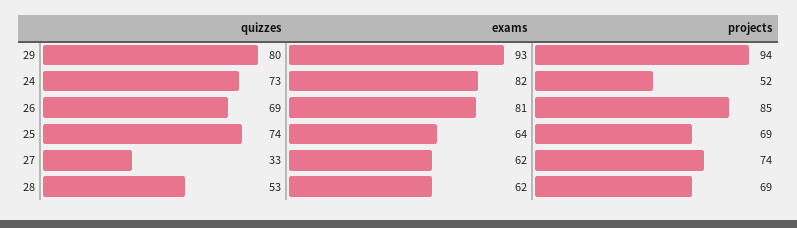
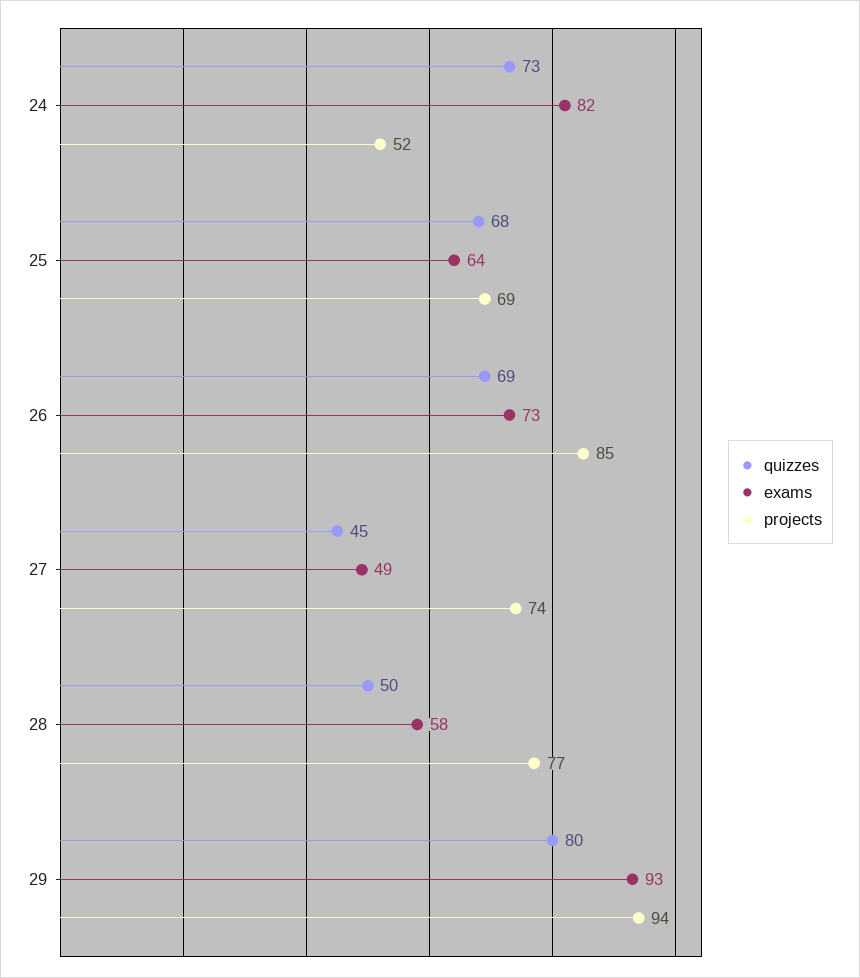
exams, 26: 81 -> 73
quizzes, 25: 74 -> 68
quizzes, 27: 33 -> 45
exams, 27: 62 -> 49
quizzes, 28: 53 -> 50
exams, 28: 62 -> 58
projects, 28: 69 -> 77

